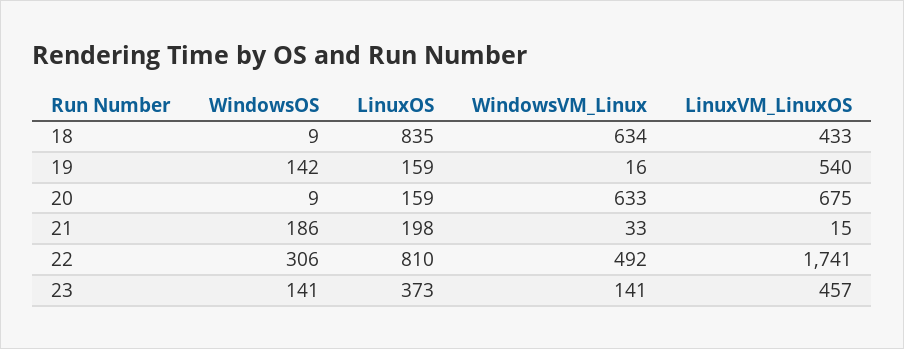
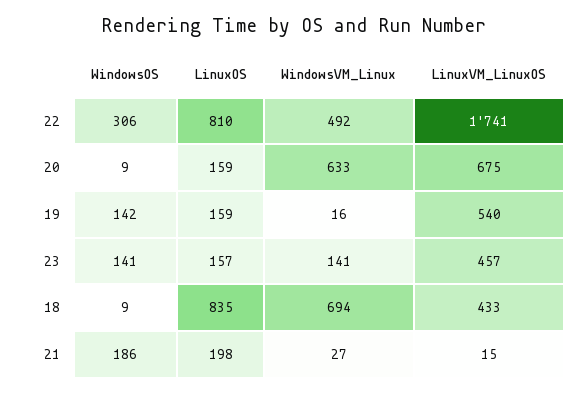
WindowsVM_Linux, 18: 634 -> 694
WindowsVM_Linux, 21: 33 -> 27
LinuxOS, 23: 373 -> 157

